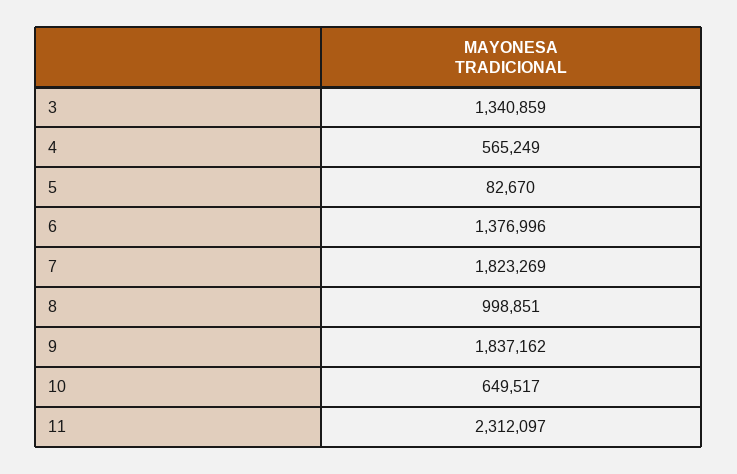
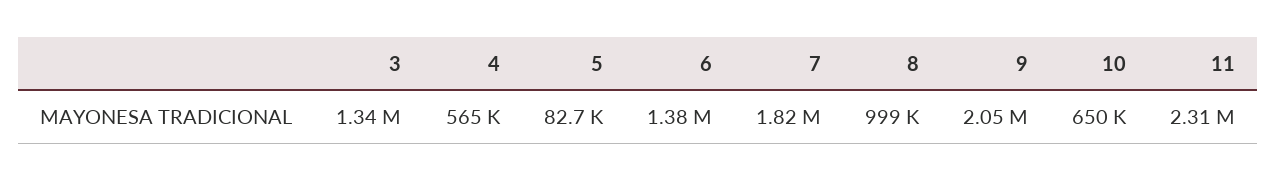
9: 1837162 -> 2050000

